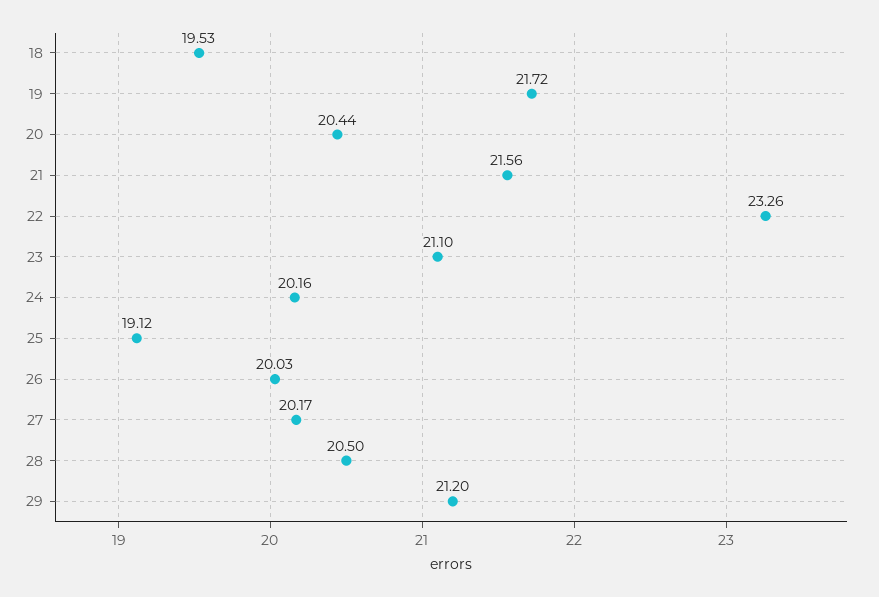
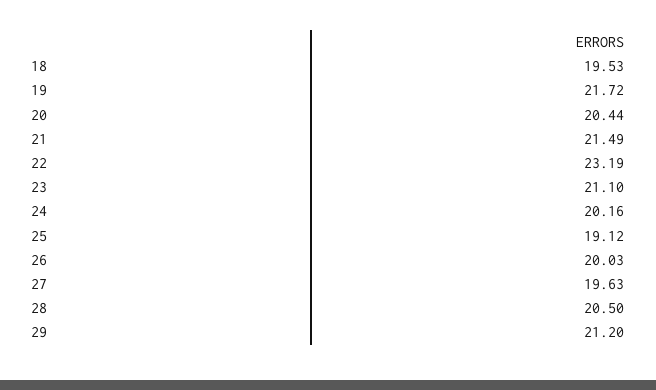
21: 21.56 -> 21.49
22: 23.26 -> 23.19
27: 20.17 -> 19.63

